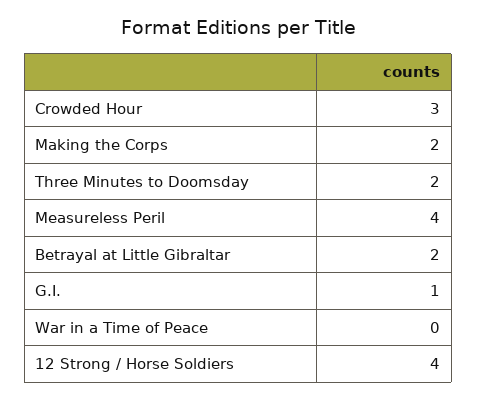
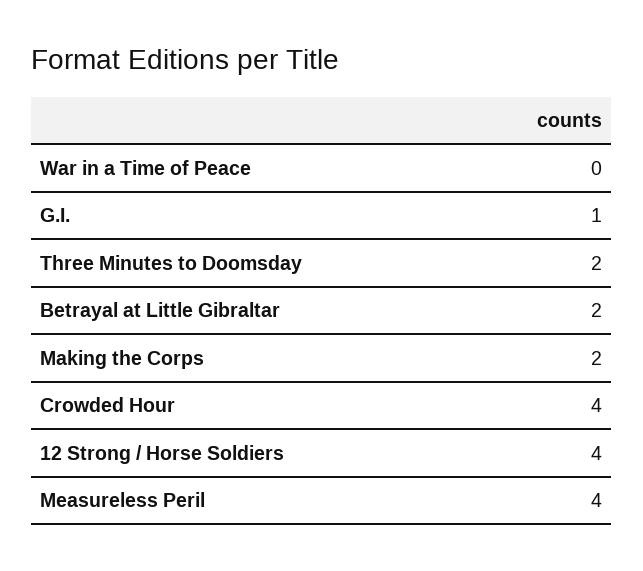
Crowded Hour: 3 -> 4

